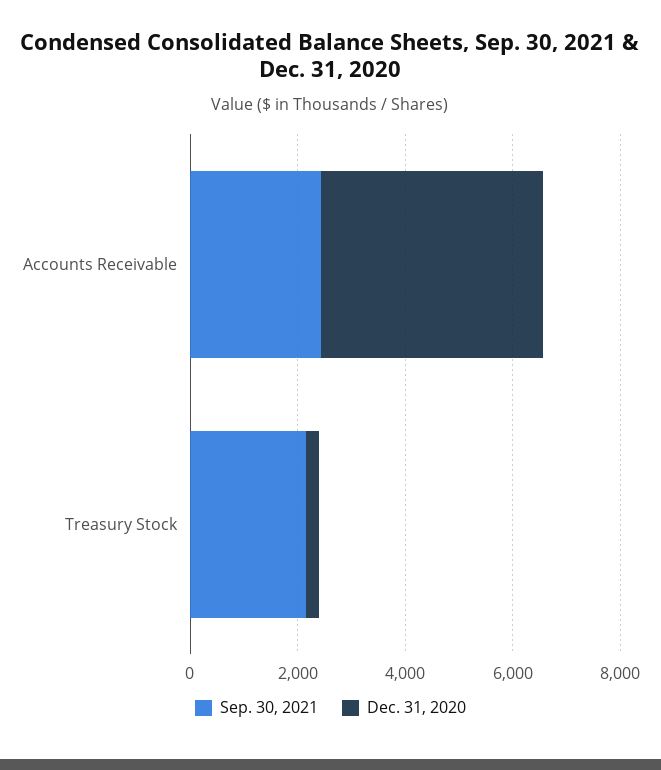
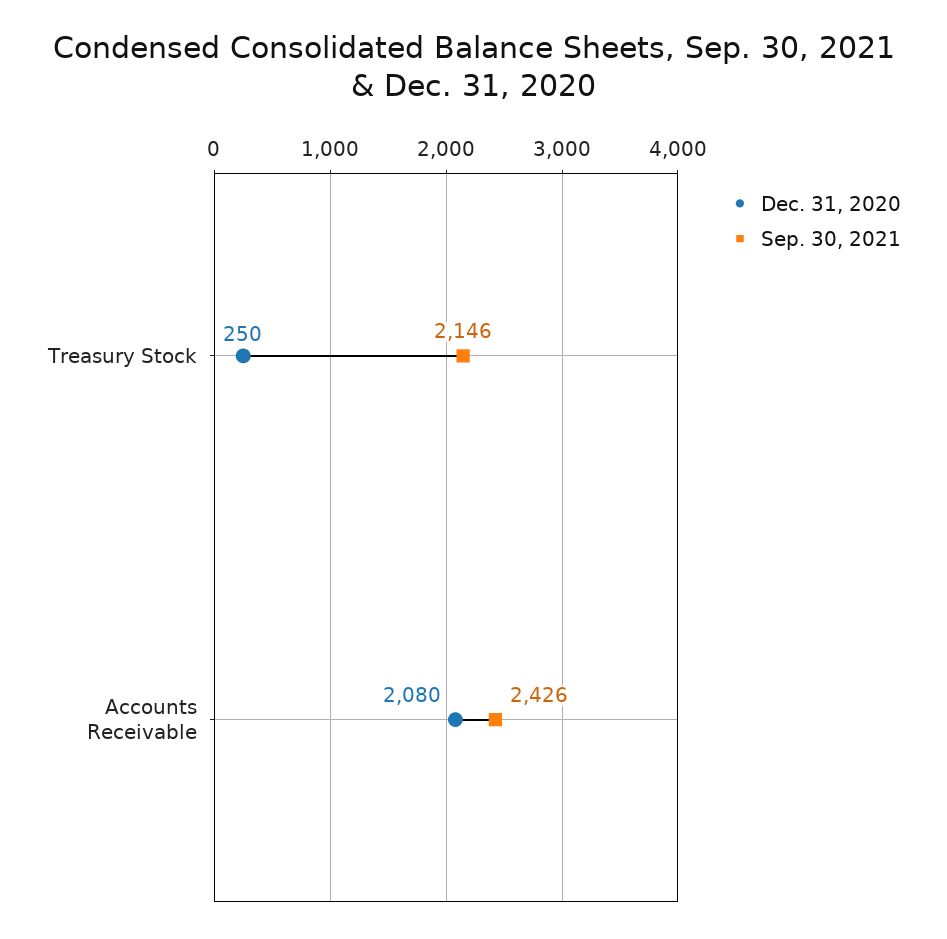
Dec. 31, 2020, Accounts Receivable: 4000 -> 2080

